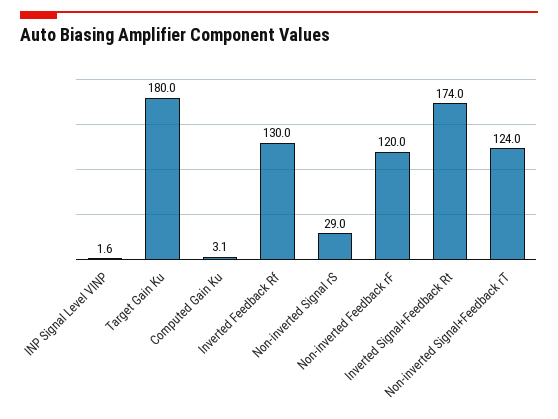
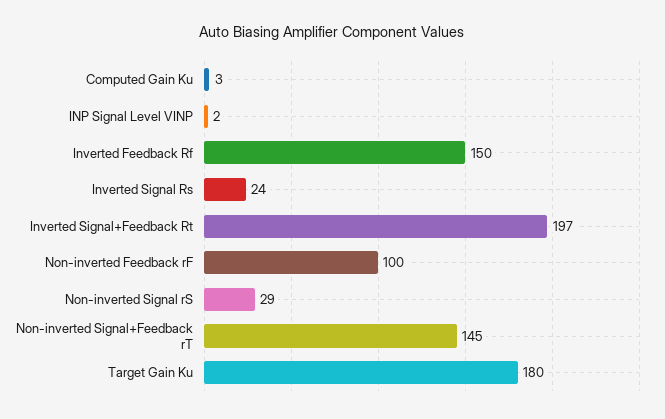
Inverted Feedback Rf: 130 -> 150
Non-inverted Feedback rF: 120 -> 100
Inverted Signal+Feedback Rt: 174 -> 197
Non-inverted Signal+Feedback rT: 124 -> 145
Inverted Signal Rs: none -> 24

